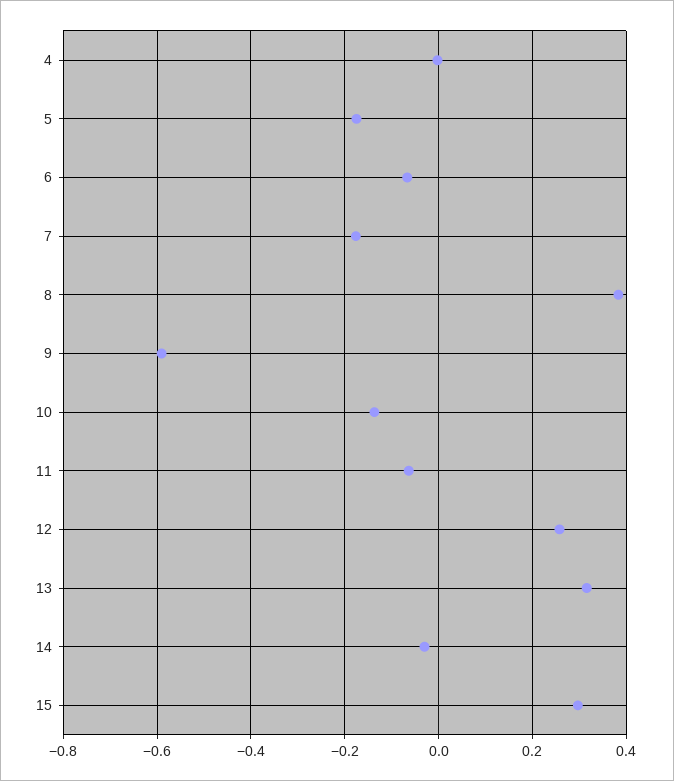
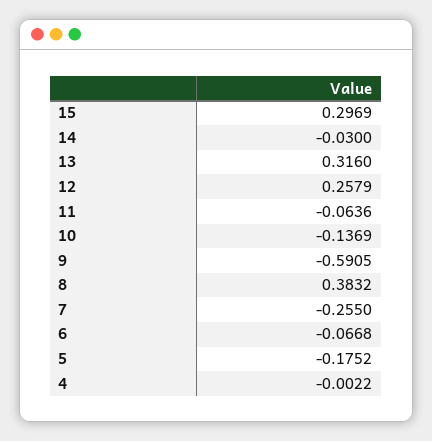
7: -0.18 -> -0.255

